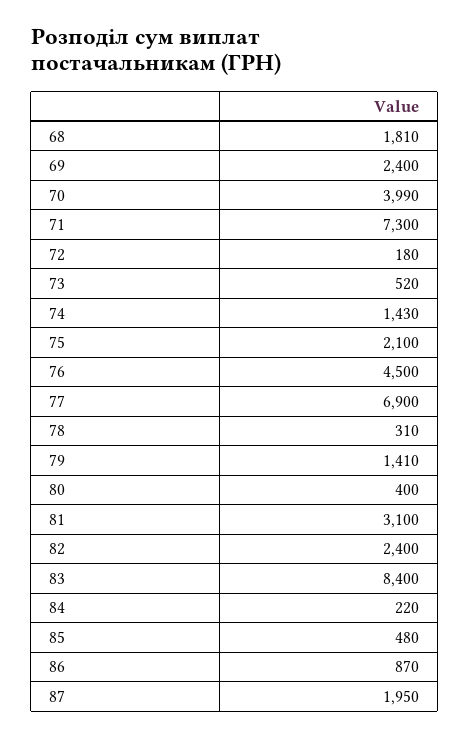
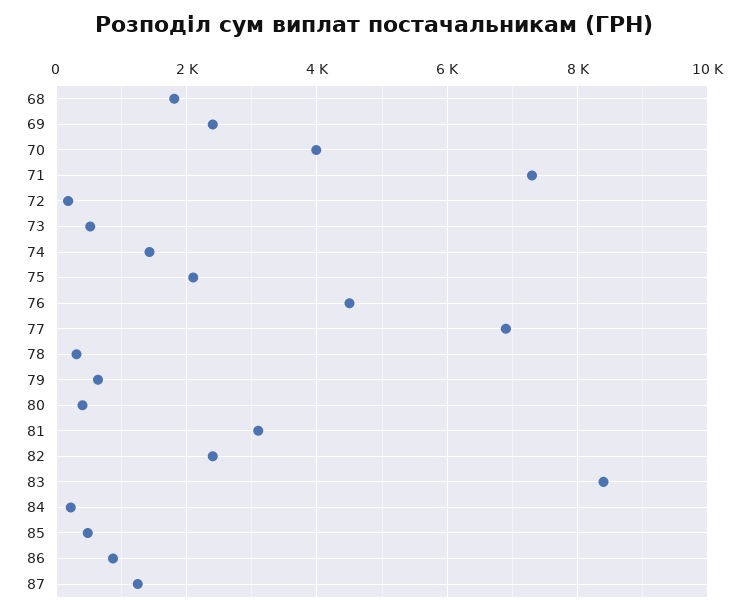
79: 1410 -> 600
87: 1950 -> 1200

